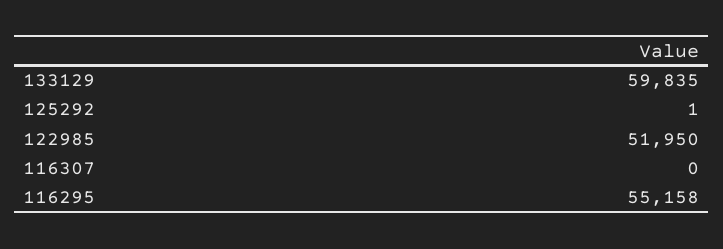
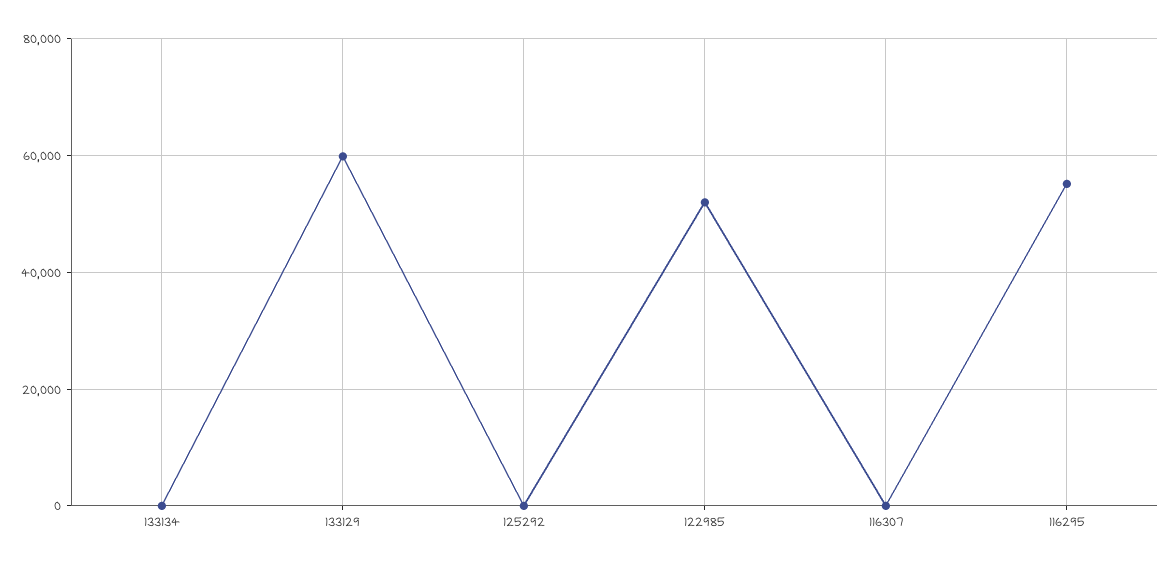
133134: none -> 0

